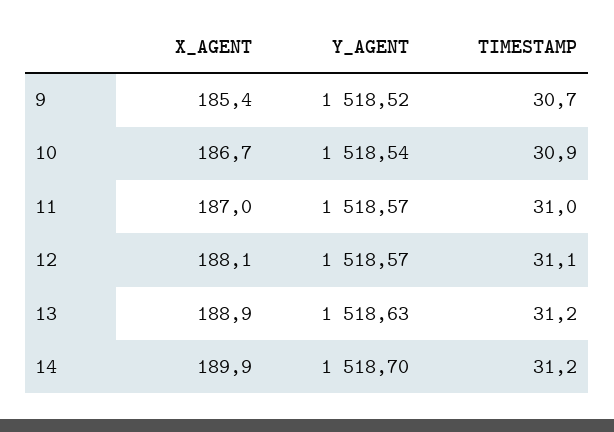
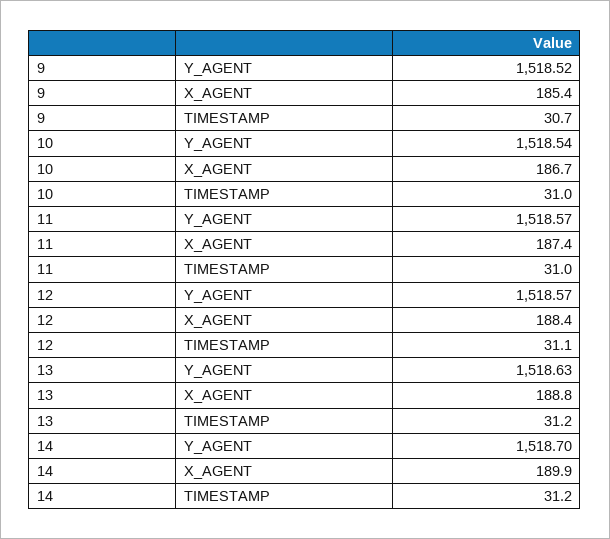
TIMESTAMP, 10: 30.9 -> 31
X_AGENT, 11: 187 -> 187.4
X_AGENT, 12: 188.1 -> 188.4
X_AGENT, 13: 188.9 -> 188.8

